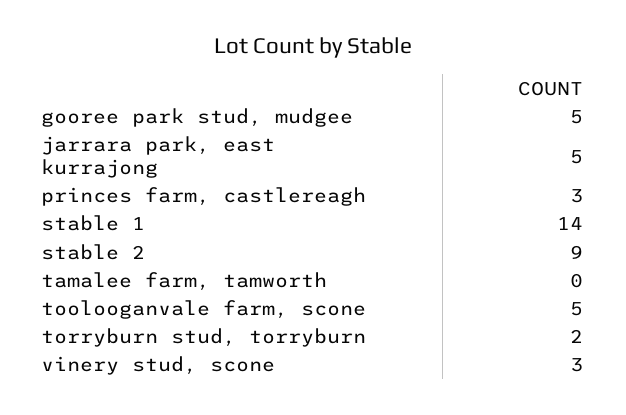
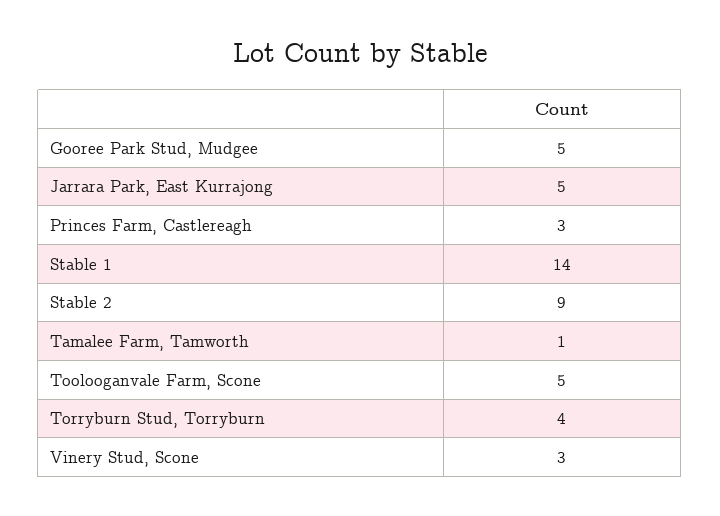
tamalee farm, tamworth: 0 -> 1
torryburn stud, torryburn: 2 -> 4

